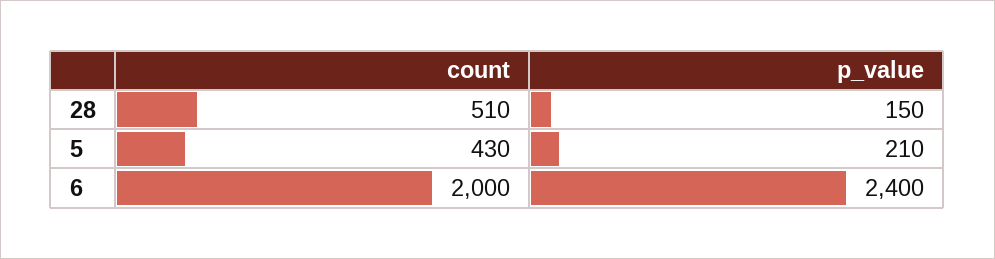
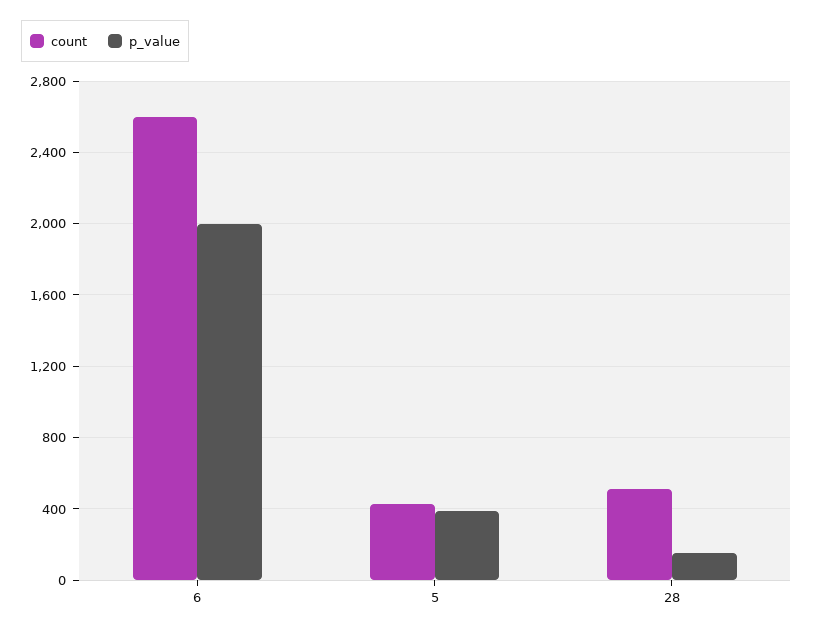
p_value, 5: 210 -> 400
count, 6: 2000 -> 2600
p_value, 6: 2400 -> 2000

